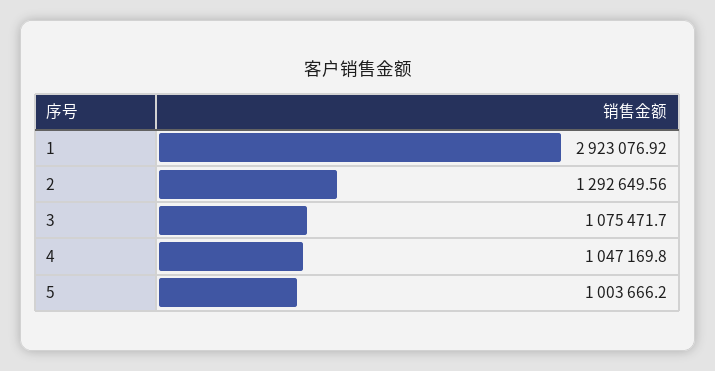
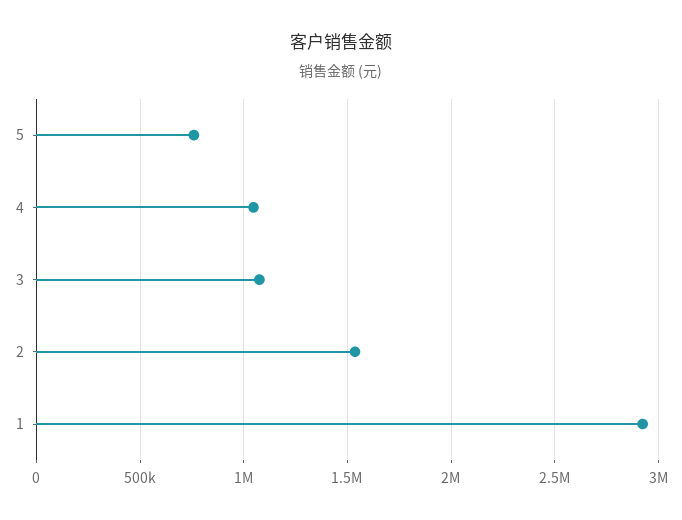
2: 1292649.56 -> 1550000
5: 1003666.2 -> 750000

